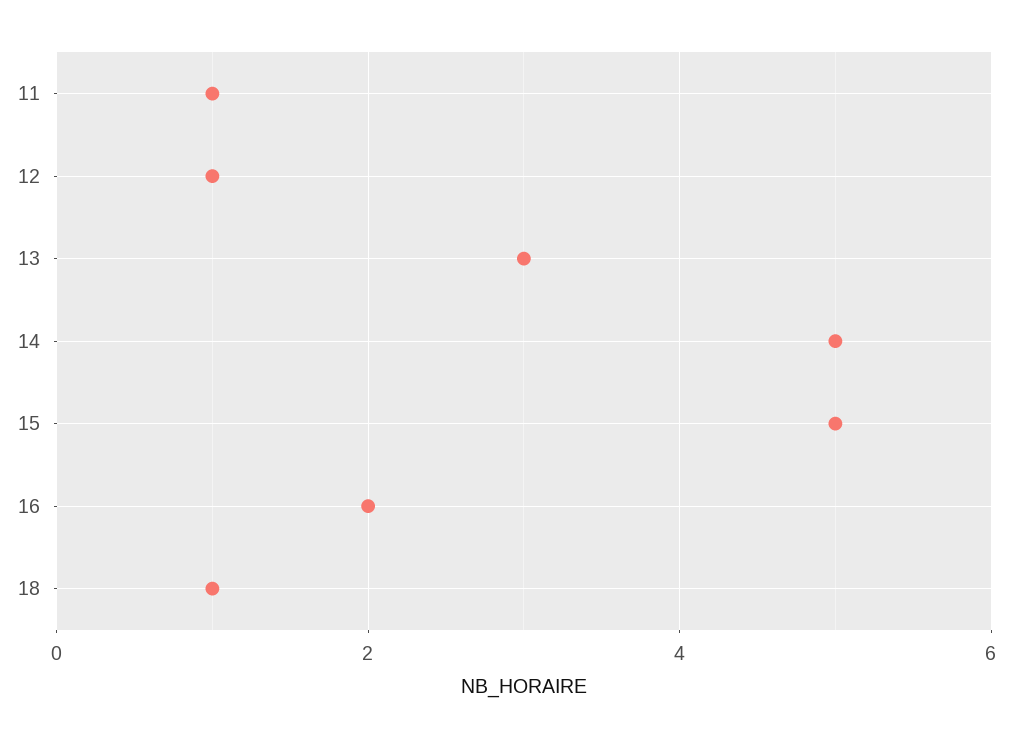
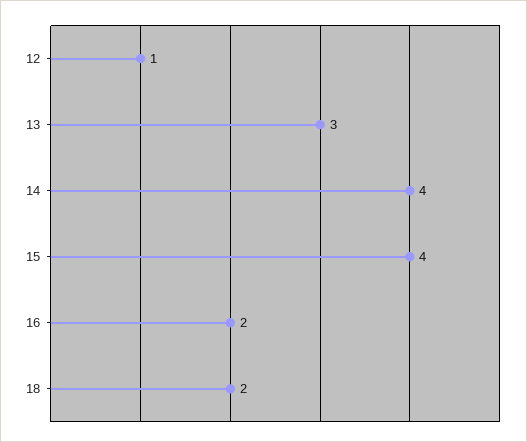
11: 1 -> none
14: 5 -> 4
15: 5 -> 4
18: 1 -> 2

